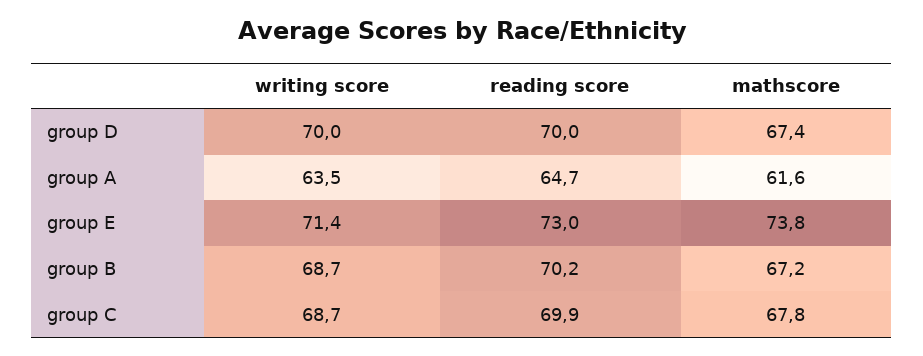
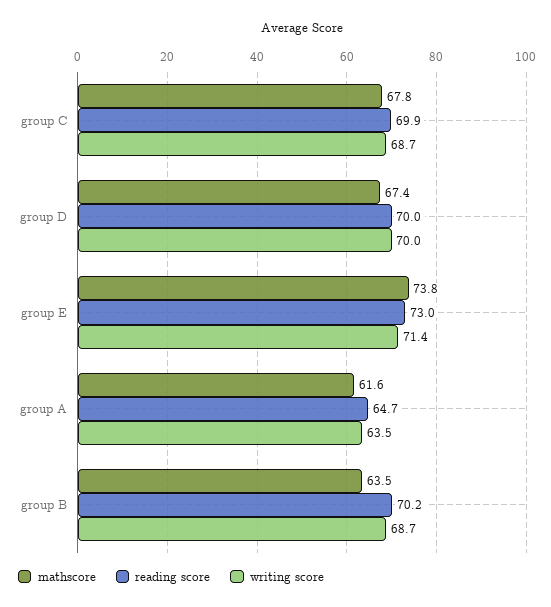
mathscore, group B: 67.2 -> 63.5

